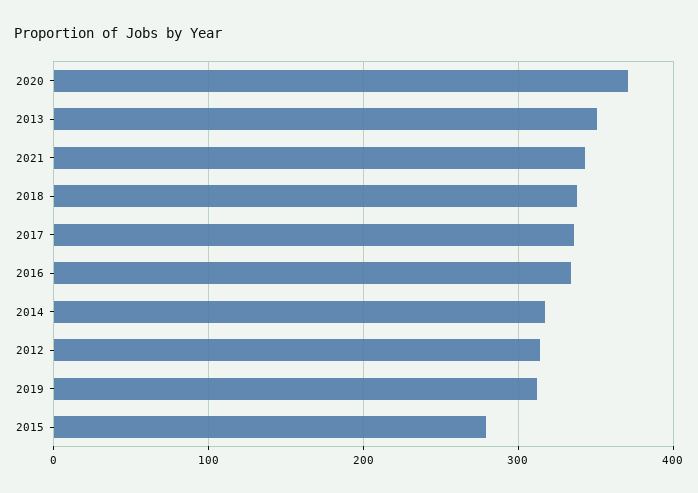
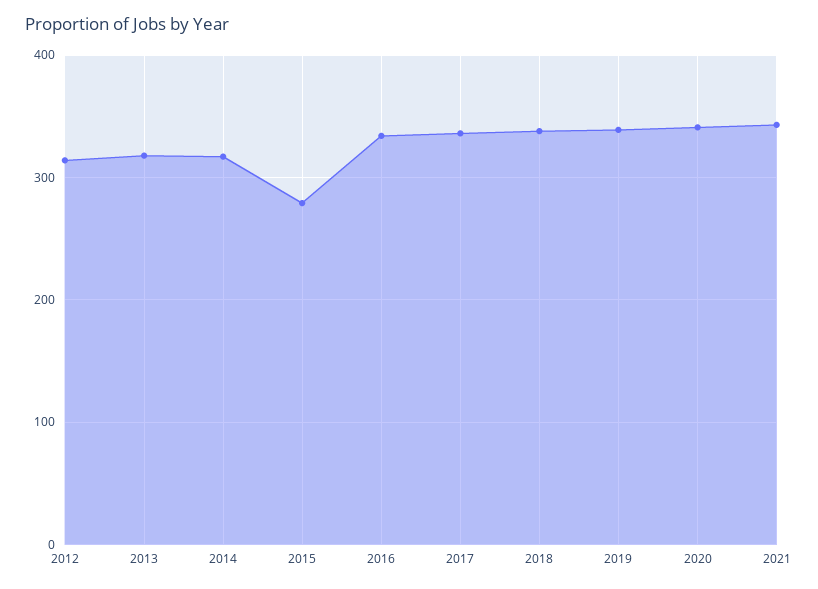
2020: 370 -> 340
2013: 350 -> 320
2019: 310 -> 340

